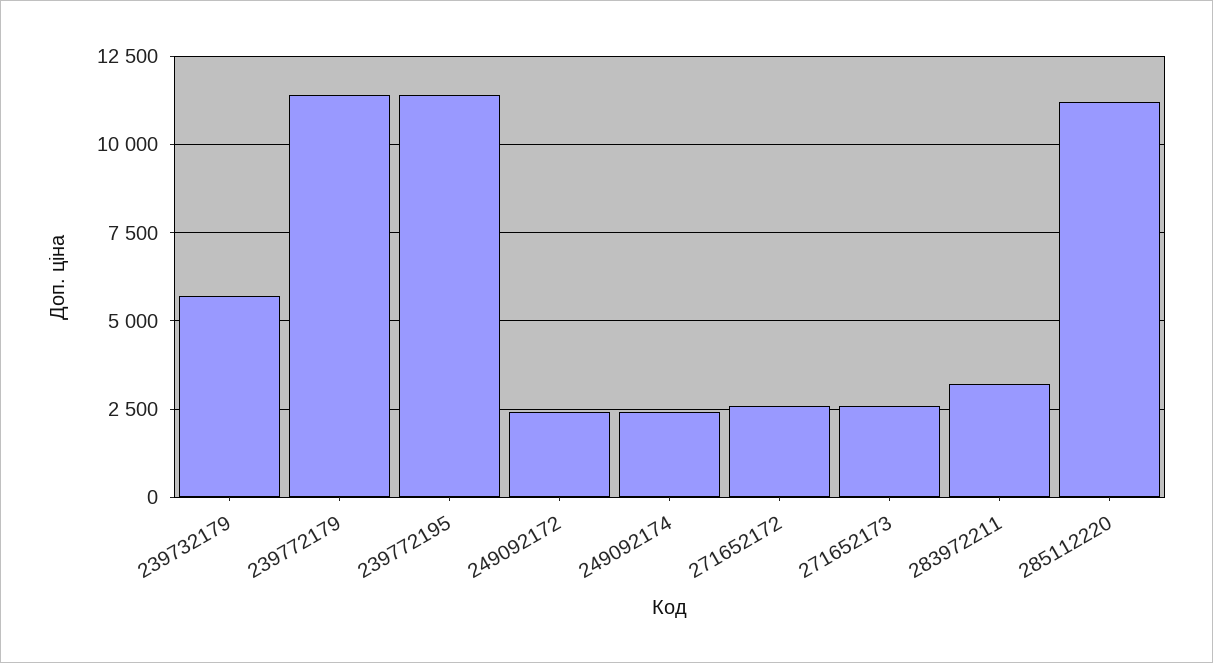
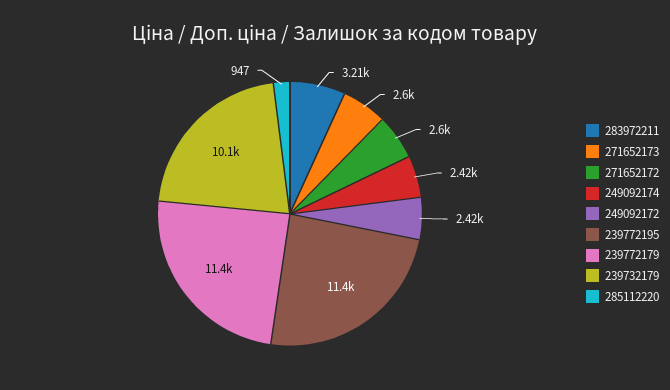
239732179: 5750 -> 10100
285112220: 11250 -> 947

